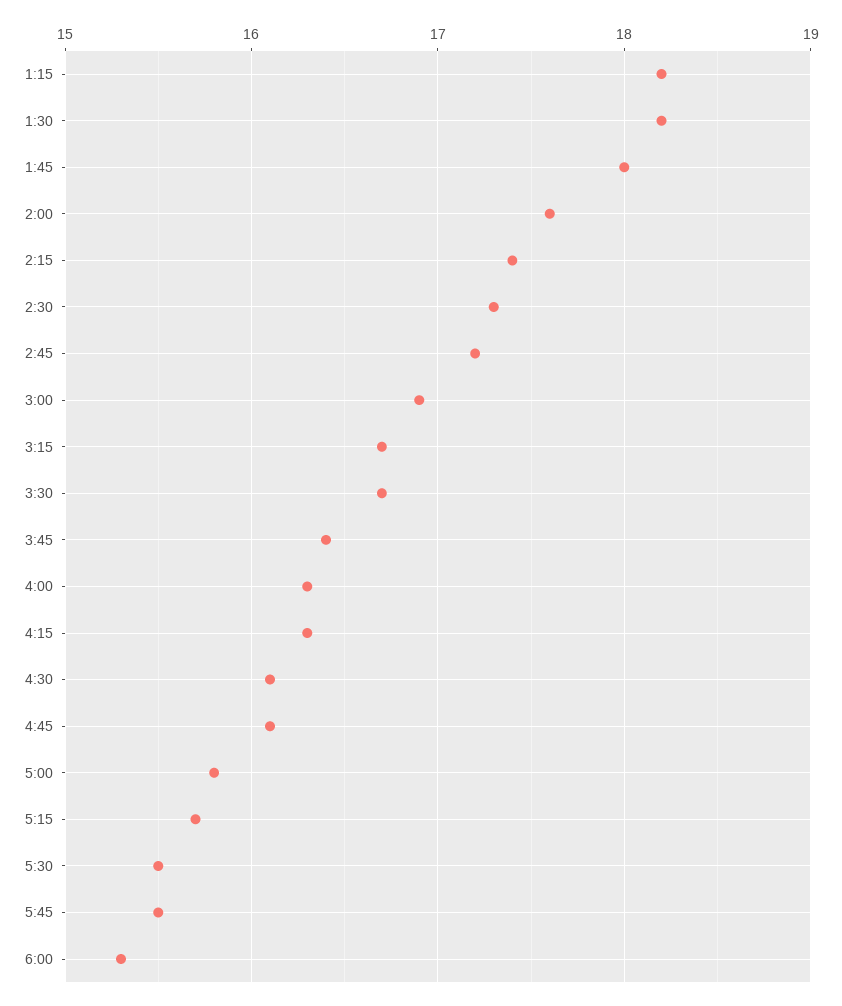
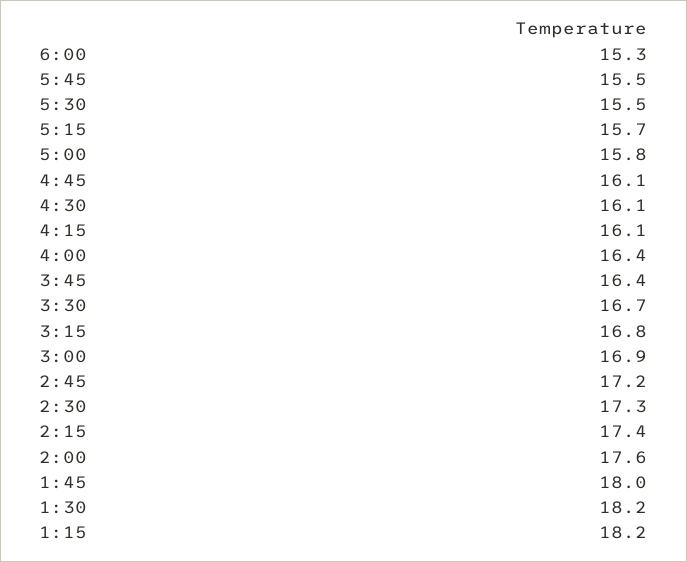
3:15: 16.7 -> 16.8
4:00: 16.3 -> 16.4
4:15: 16.3 -> 16.1

